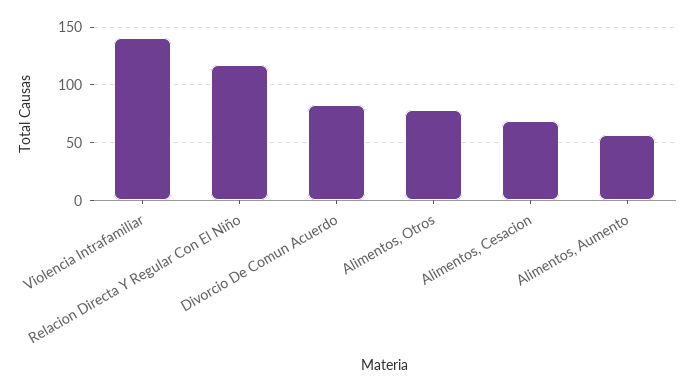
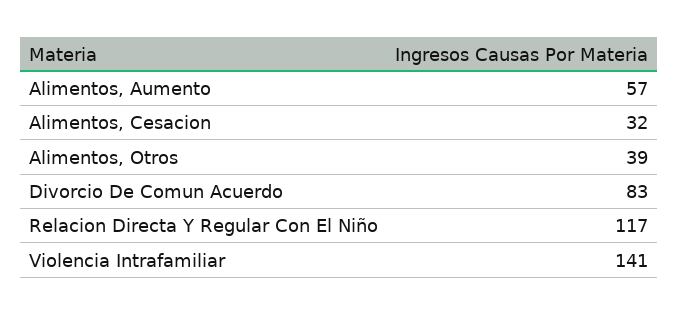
Alimentos, Otros: 80 -> 39
Alimentos, Cesacion: 70 -> 32

